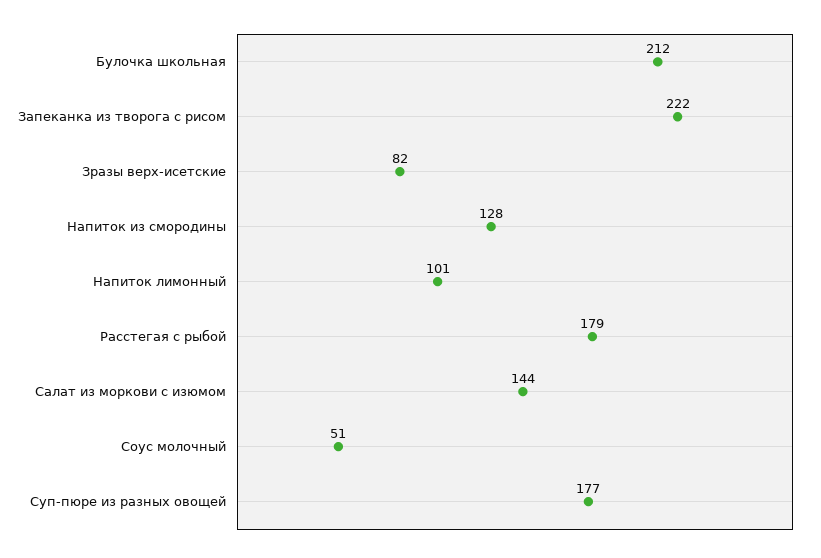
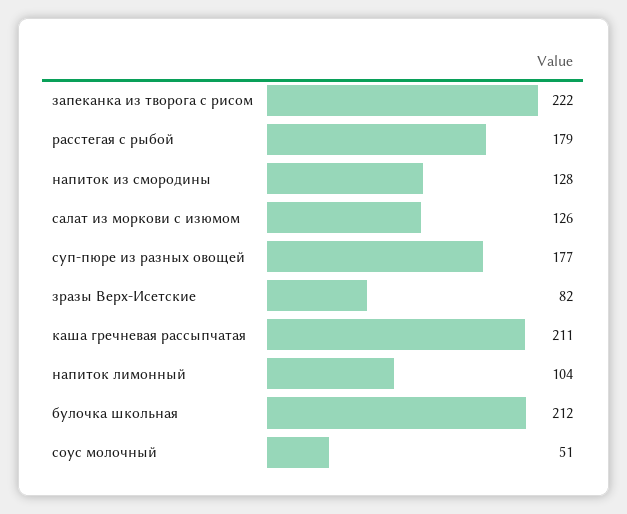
Напиток лимонный: 101 -> 104
Салат из моркови с изюмом: 144 -> 126
каша гречневая рассыпчатая: none -> 211

